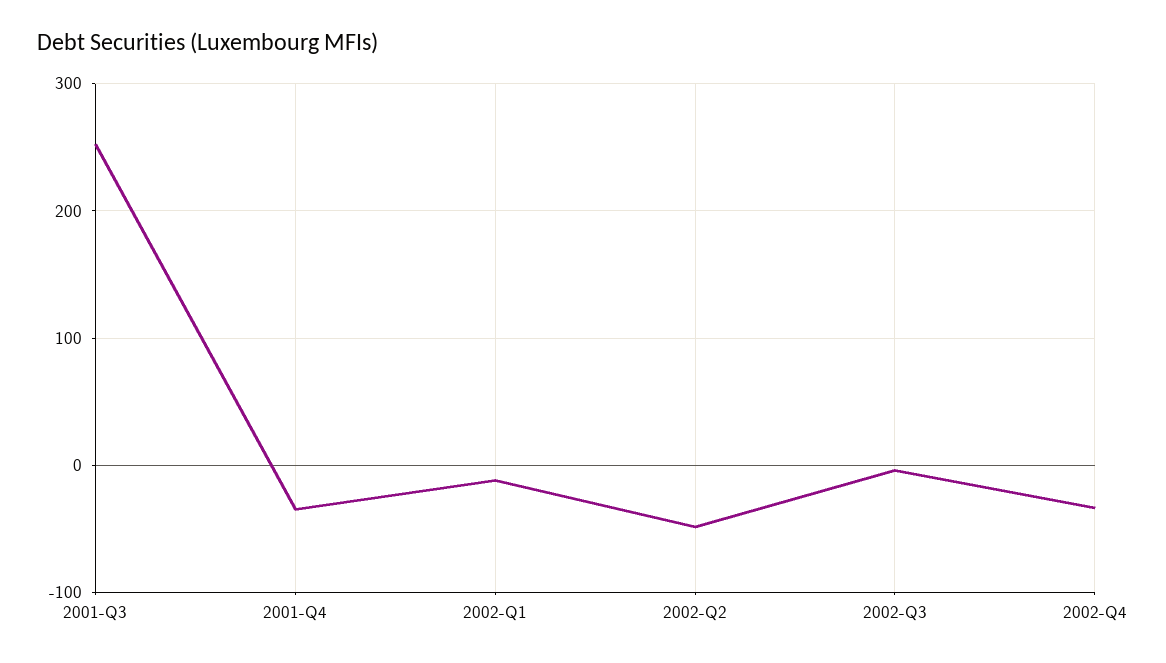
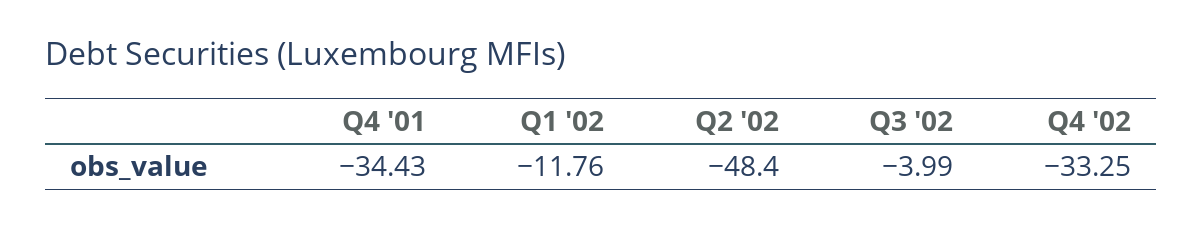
2001-Q3: 250 -> none

